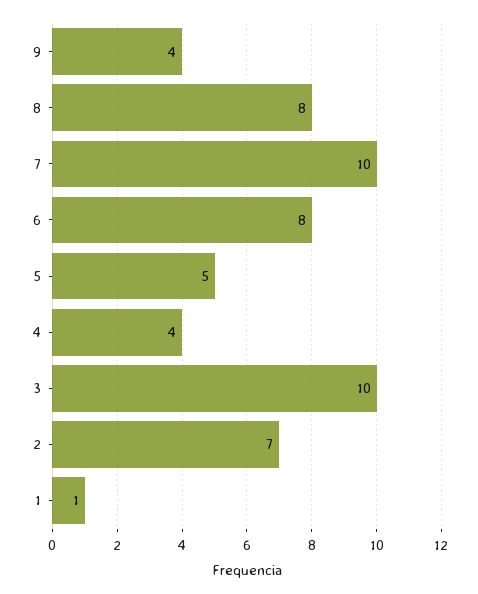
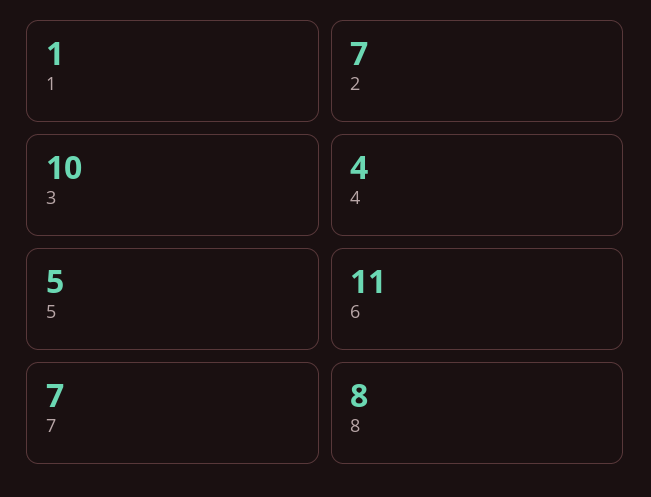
9: 4 -> none
7: 10 -> 7
6: 8 -> 11

